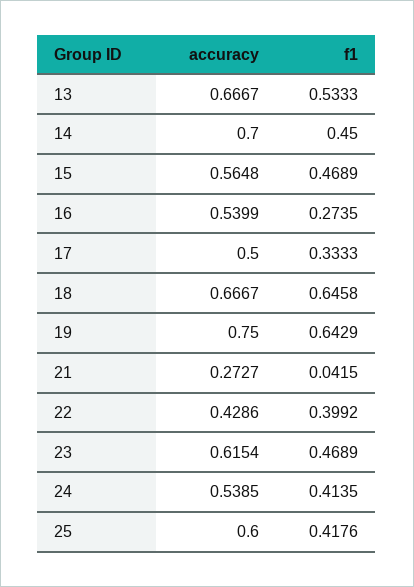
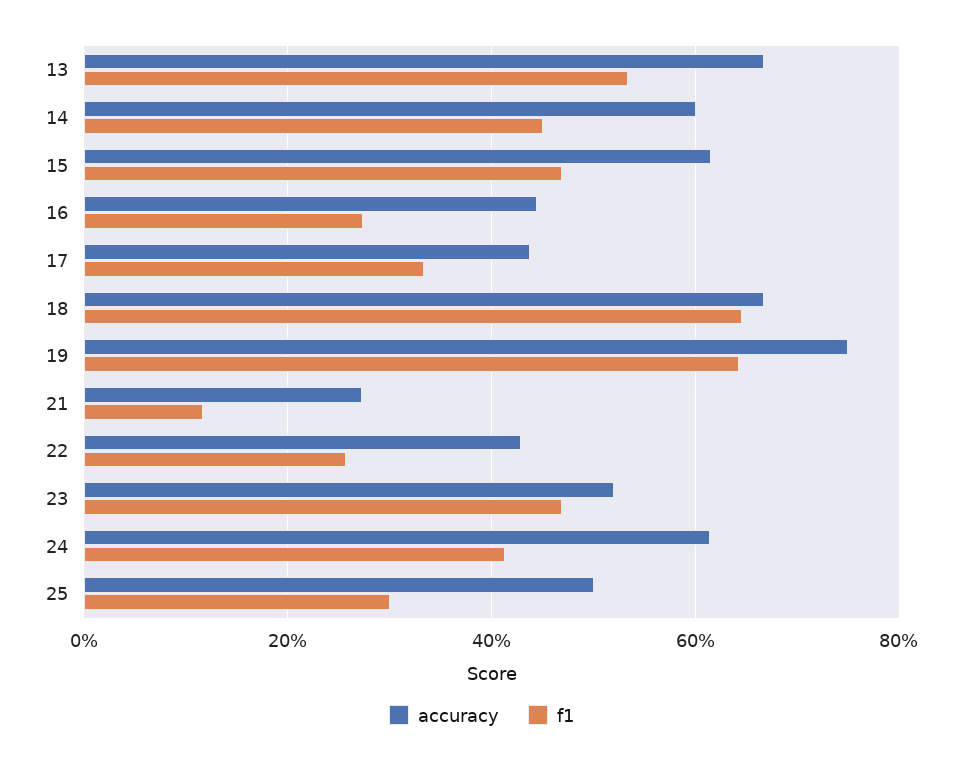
accuracy, 14: 0.7 -> 0.6
accuracy, 15: 0.5648 -> 0.62
accuracy, 16: 0.5399 -> 0.44
accuracy, 17: 0.5 -> 0.44
f1, 21: 0.0415 -> 0.12
f1, 22: 0.3992 -> 0.26
accuracy, 23: 0.6154 -> 0.52
accuracy, 24: 0.5385 -> 0.62
accuracy, 25: 0.6 -> 0.5
f1, 25: 0.4176 -> 0.3

